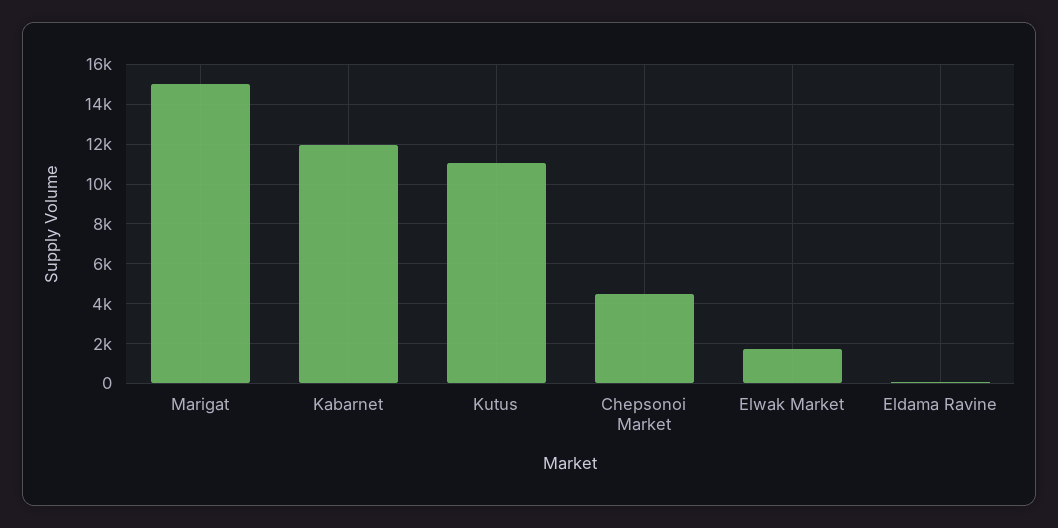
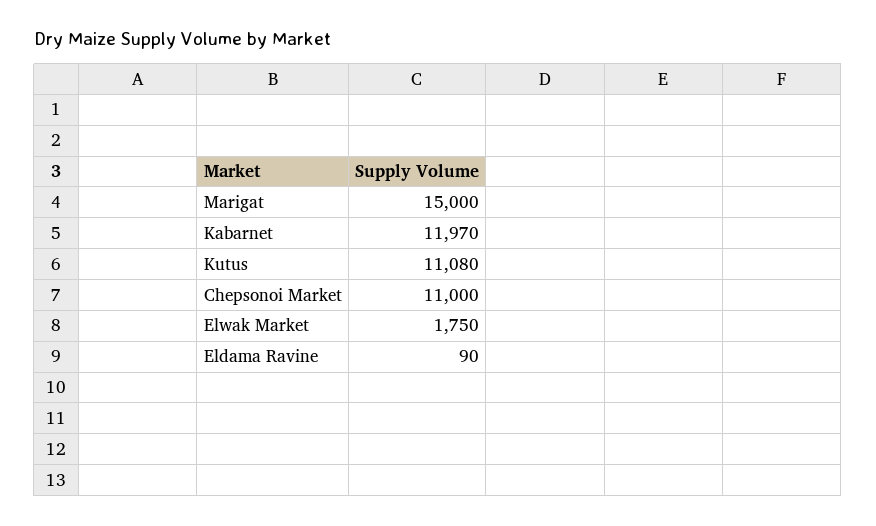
Chepsonoi Market: 4500 -> 11000

